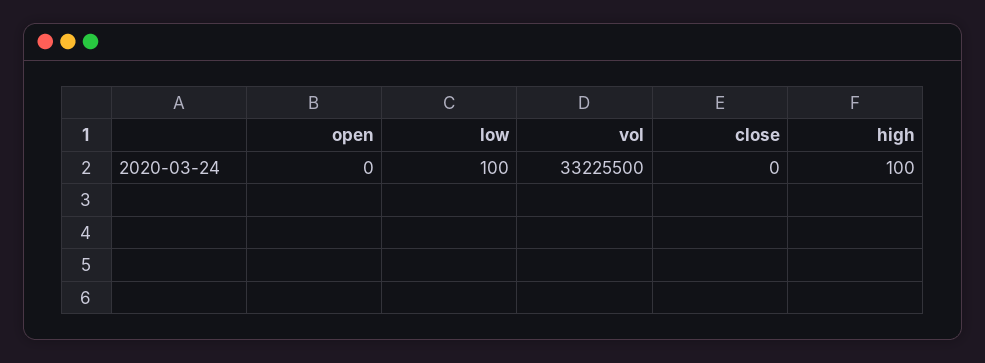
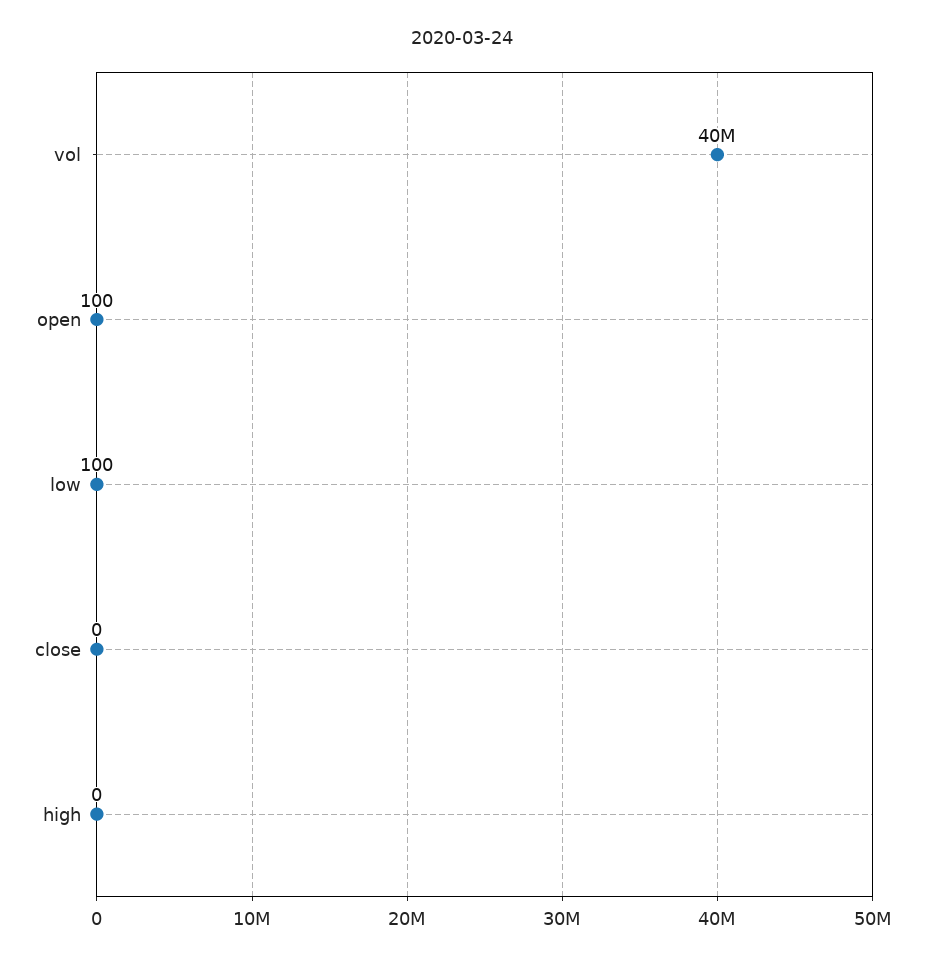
open: 0 -> 100
vol: 33225500 -> 40000000
high: 100 -> 0

